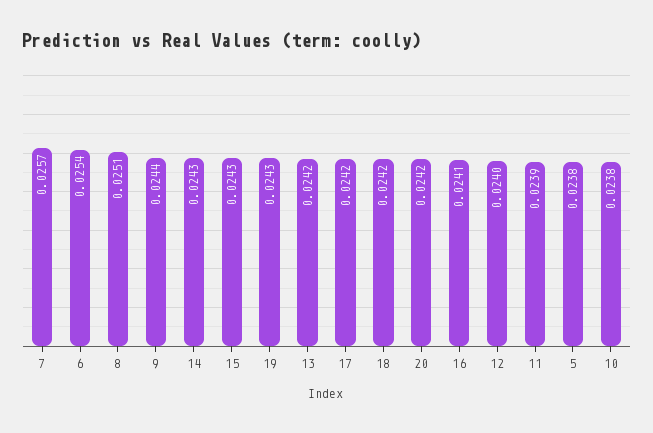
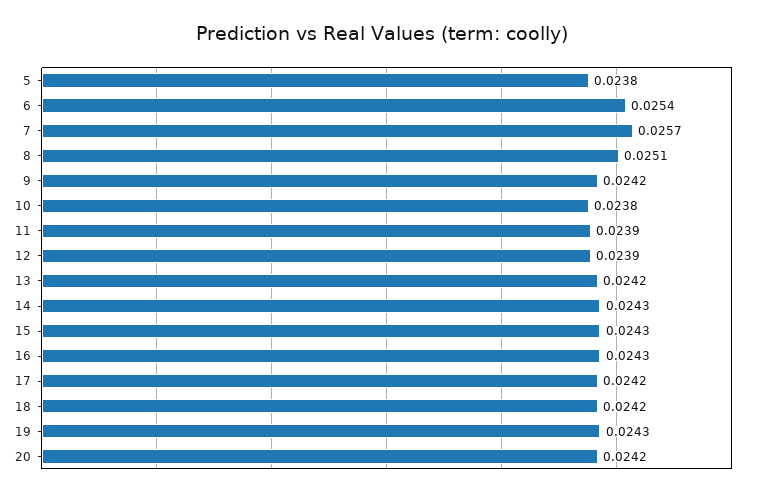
9: 0.0244 -> 0.0242
16: 0.0241 -> 0.0243
12: 0.024 -> 0.0239

